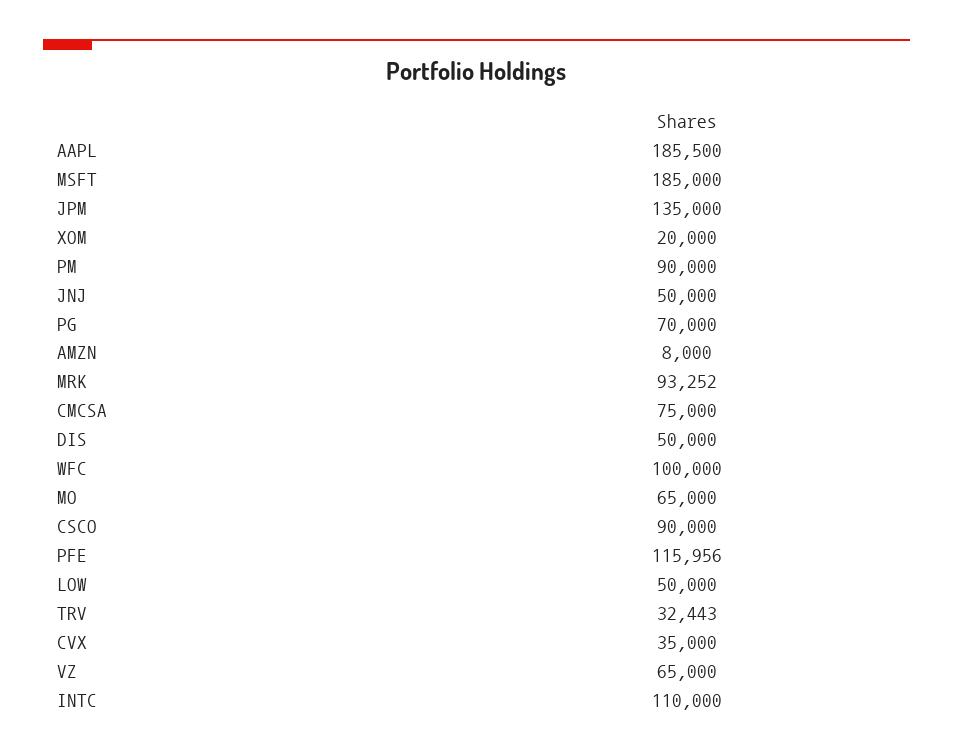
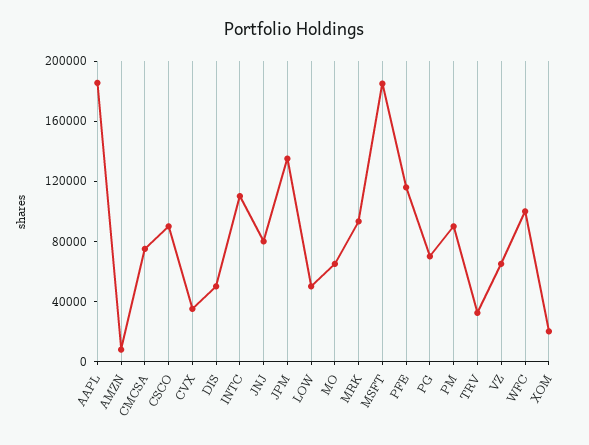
JNJ: 50000 -> 80000

